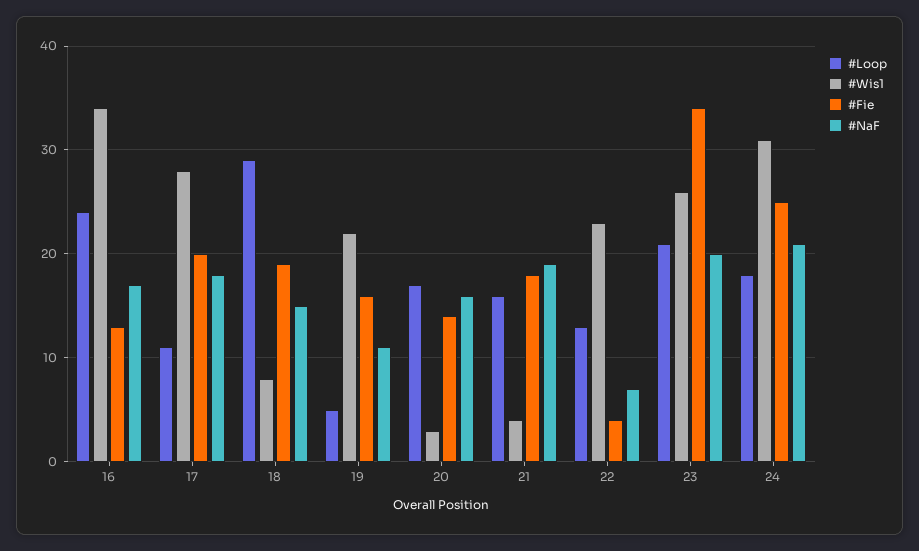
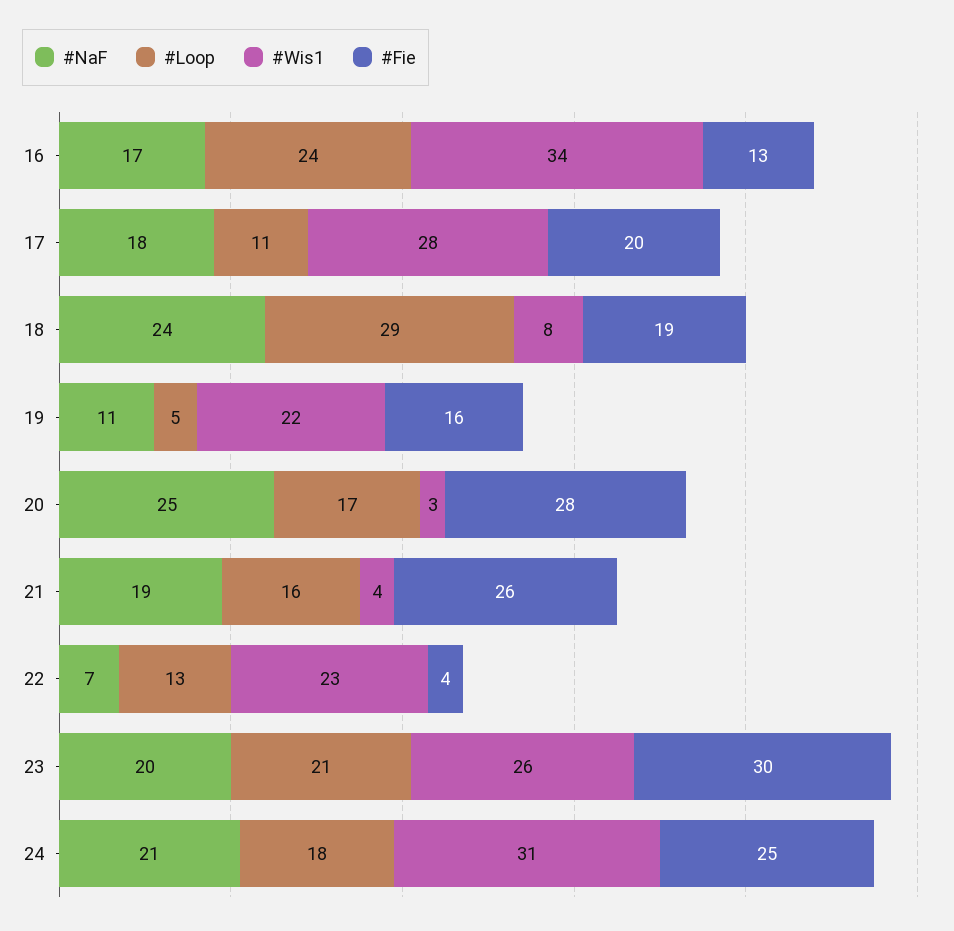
#NaF, 18: 15 -> 24
#Fie, 20: 14 -> 28
#NaF, 20: 16 -> 25
#Fie, 21: 18 -> 26
#Fie, 23: 34 -> 30

